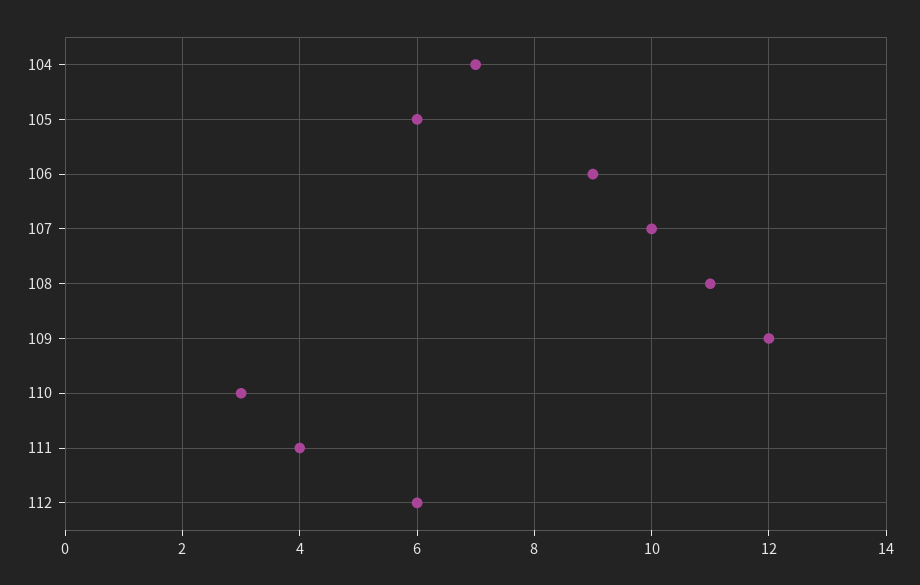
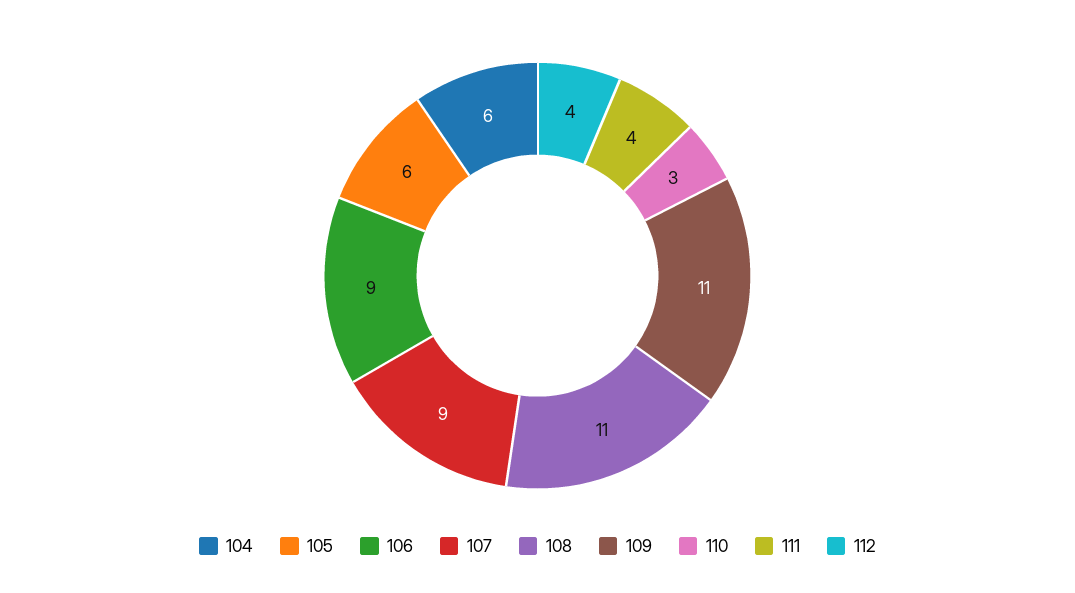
104: 7 -> 6
107: 10 -> 9
109: 12 -> 11
112: 6 -> 4

